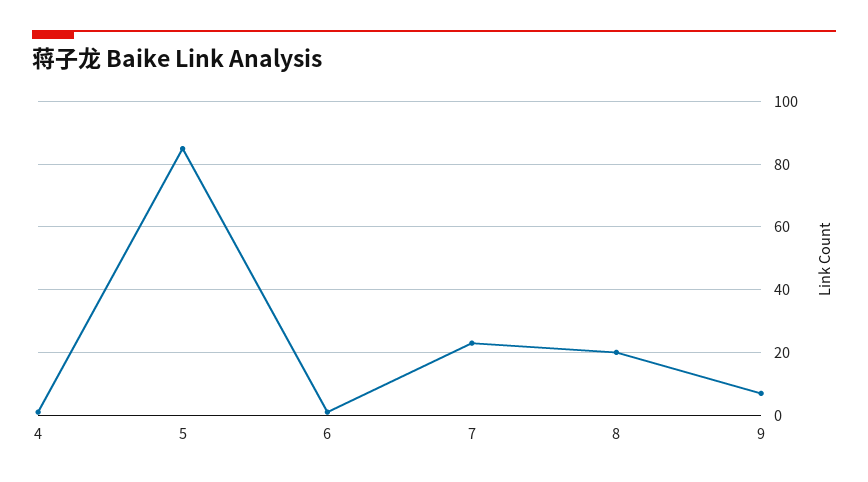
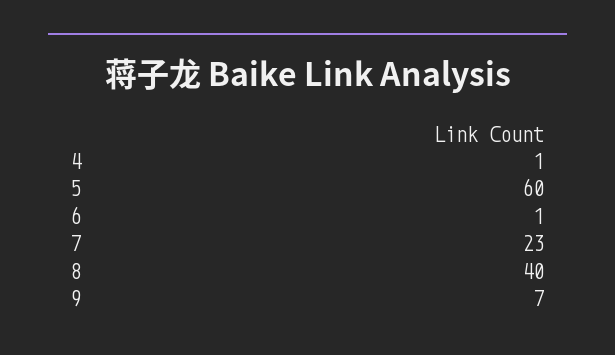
5: 85 -> 60
8: 20 -> 40

